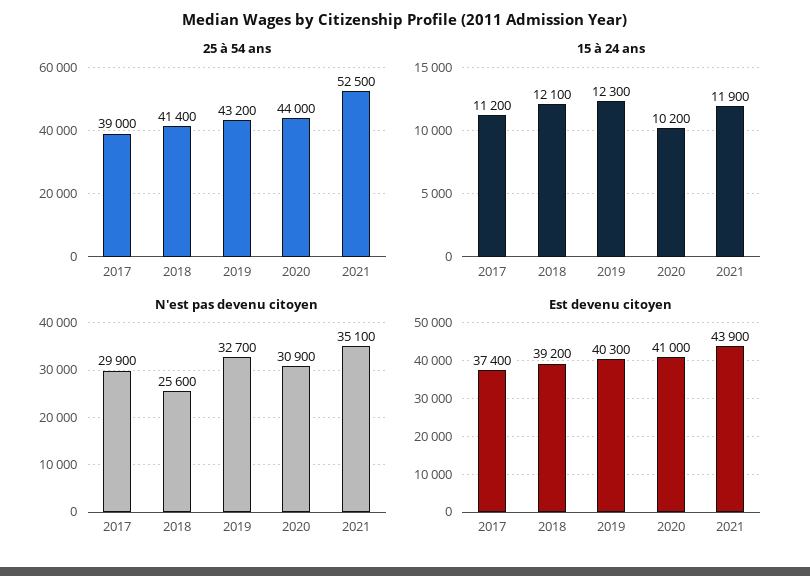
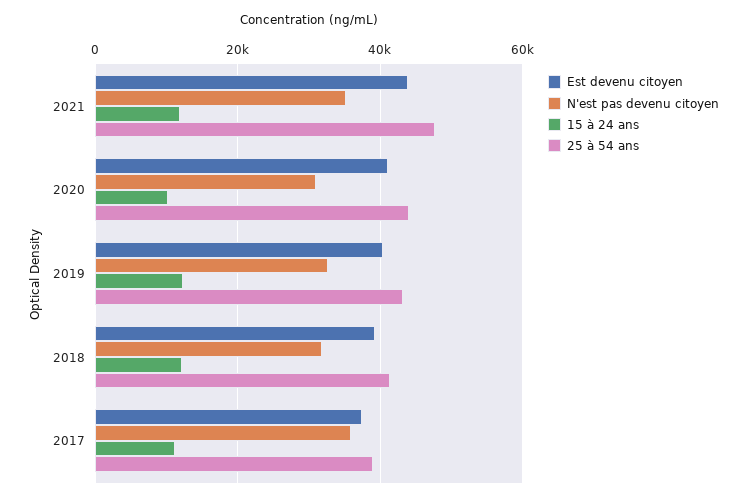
25 à 54 ans, 2021: 52500 -> 48000
N'est pas devenu citoyen, 2017: 29900 -> 36000
N'est pas devenu citoyen, 2018: 25600 -> 32000

